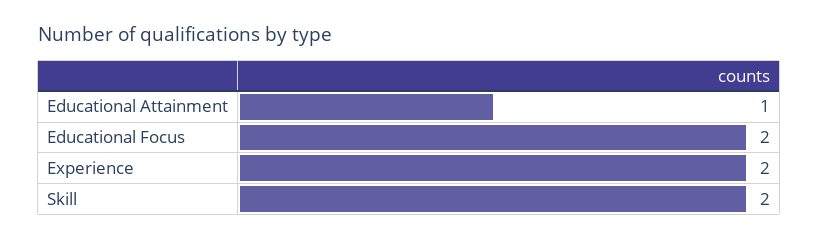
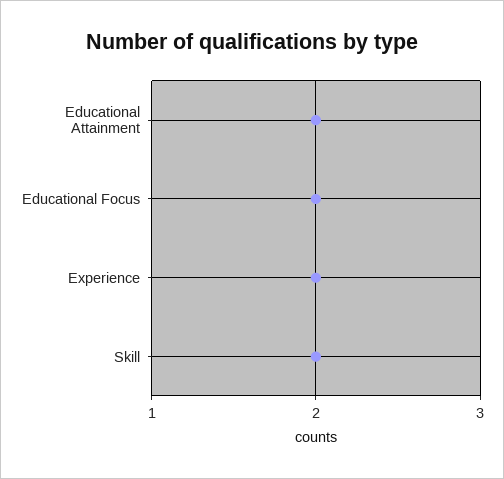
Educational Attainment: 1 -> 2

